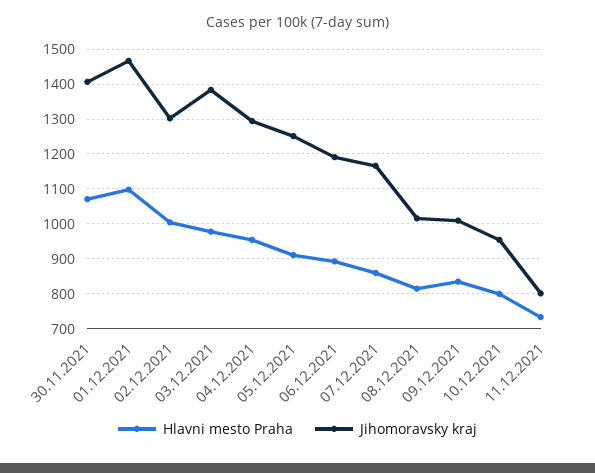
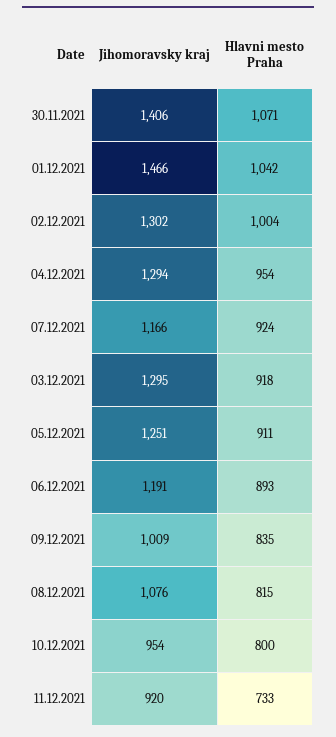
Hlavni mesto Praha, 01.12.2021: 1100 -> 1042
Hlavni mesto Praha, 03.12.2021: 980 -> 918
Jihomoravsky kraj, 03.12.2021: 1380 -> 1295
Hlavni mesto Praha, 07.12.2021: 860 -> 924
Jihomoravsky kraj, 08.12.2021: 1020 -> 1076
Jihomoravsky kraj, 11.12.2021: 800 -> 920

